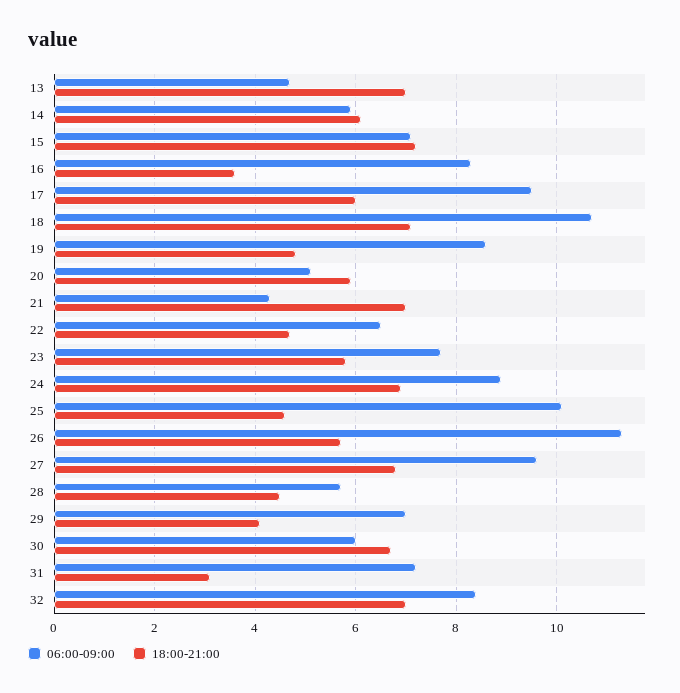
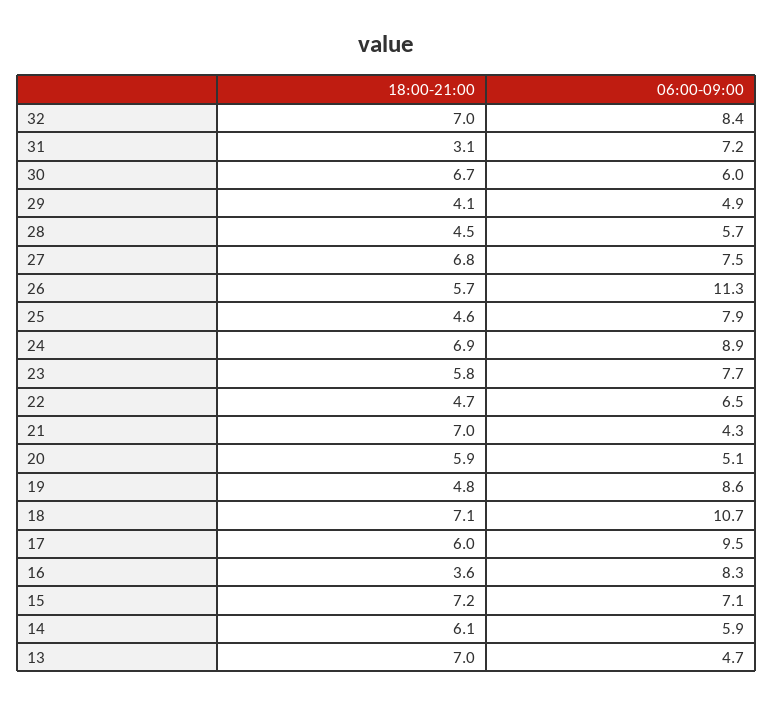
06:00-09:00, 25: 10 -> 7.9
06:00-09:00, 27: 9.5 -> 7.5
06:00-09:00, 29: 7 -> 4.9

